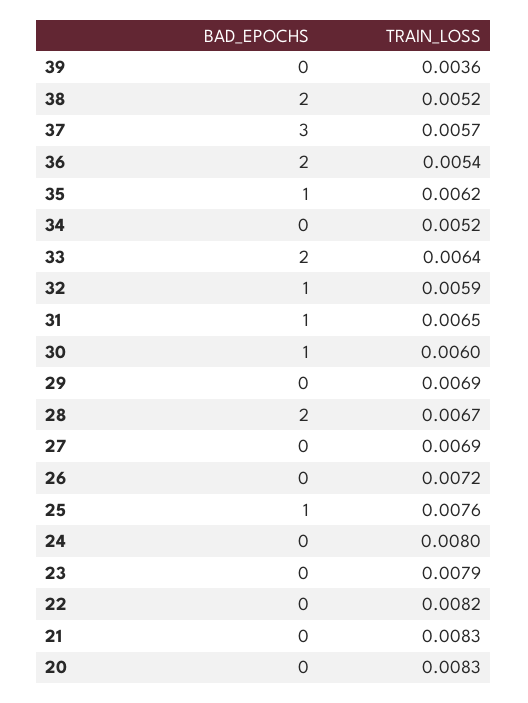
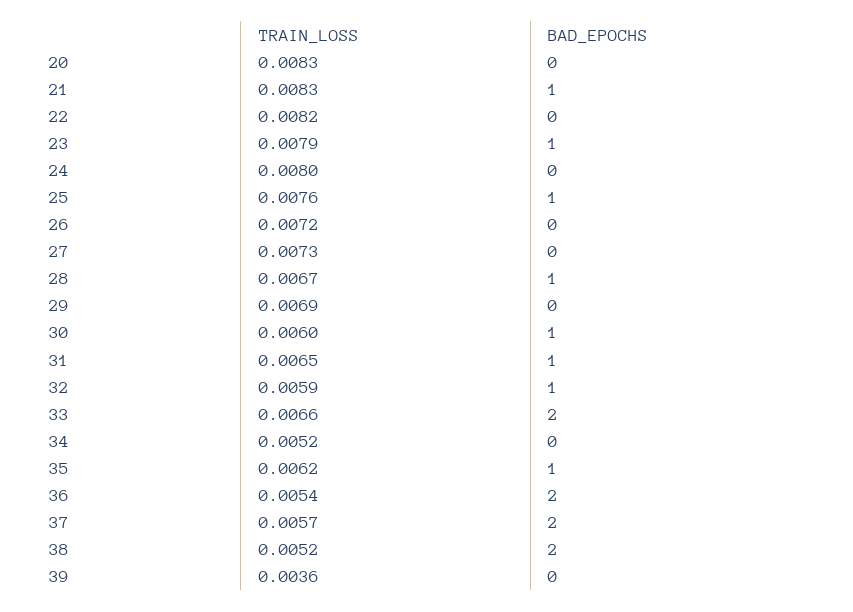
BAD_EPOCHS, 37: 3 -> 2
TRAIN_LOSS, 33: 0.0064 -> 0.0066
BAD_EPOCHS, 28: 2 -> 1
TRAIN_LOSS, 27: 0.0069 -> 0.0073
BAD_EPOCHS, 23: 0 -> 1
BAD_EPOCHS, 21: 0 -> 1

